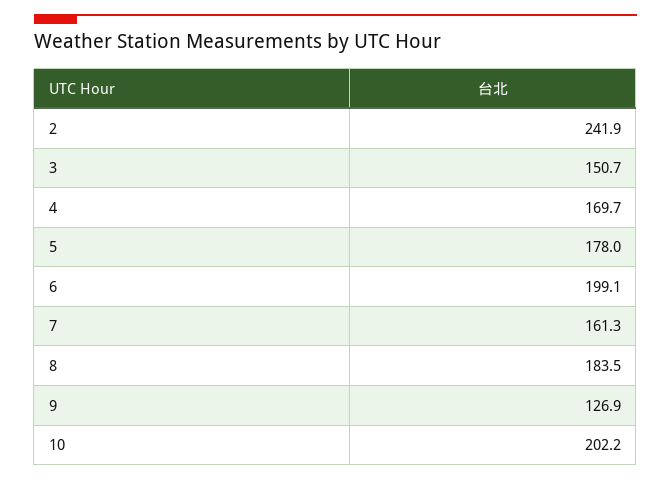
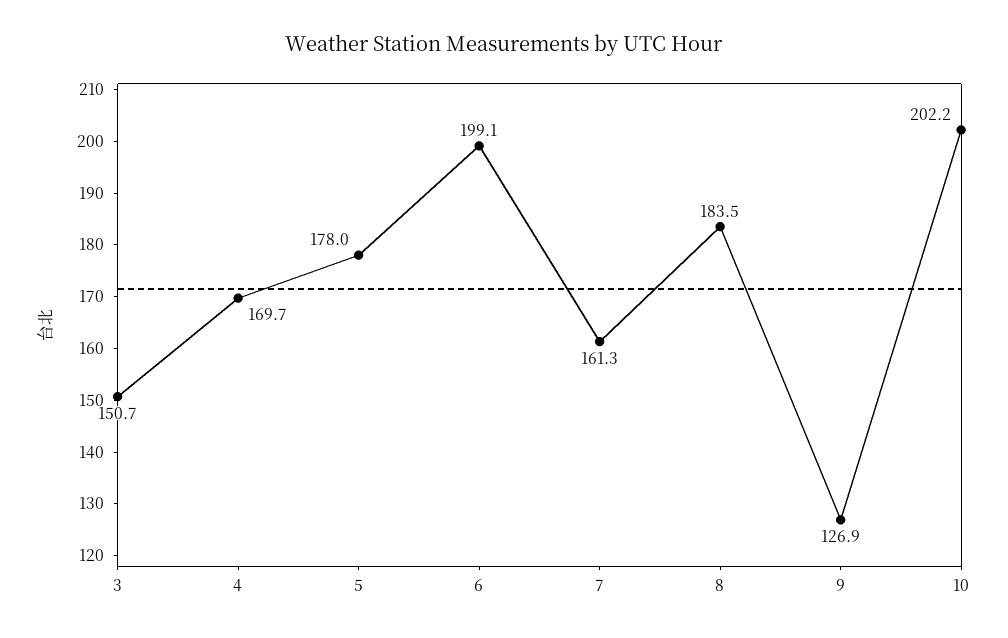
2: 241.9 -> none

